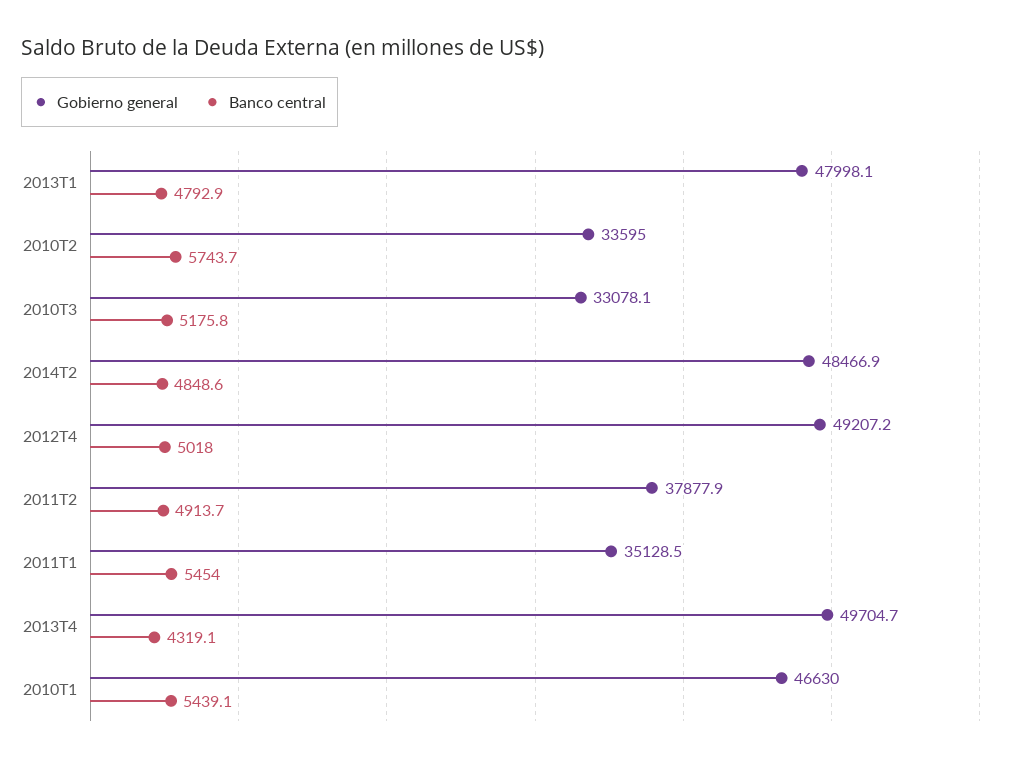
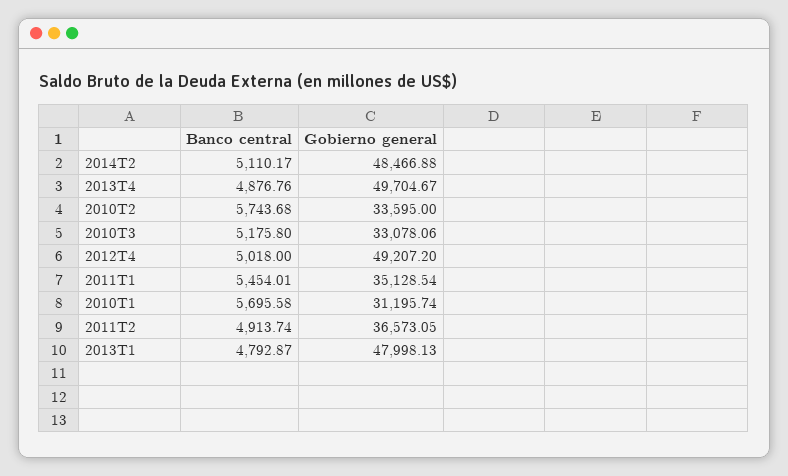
Banco central, 2014T2: 4848.6 -> 5110.17
Gobierno general, 2011T2: 37877.9 -> 36573.05
Banco central, 2013T4: 4319.1 -> 4876.76
Gobierno general, 2010T1: 46630 -> 31195.74
Banco central, 2010T1: 5439.1 -> 5695.58

